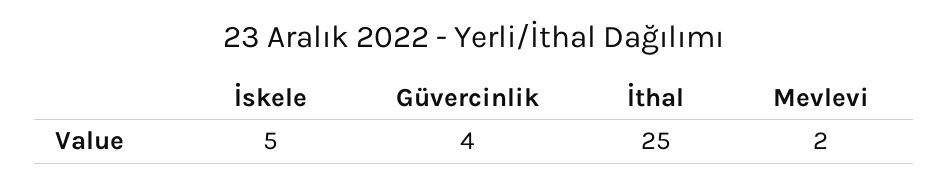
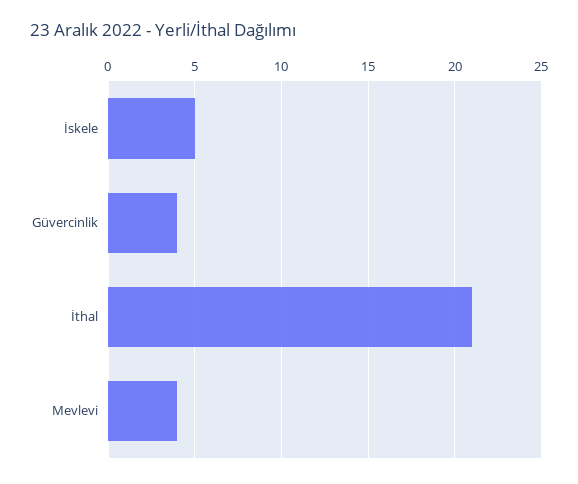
İthal: 25 -> 21
Mevlevi: 2 -> 4

